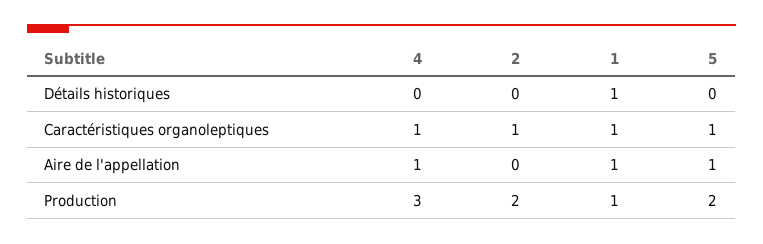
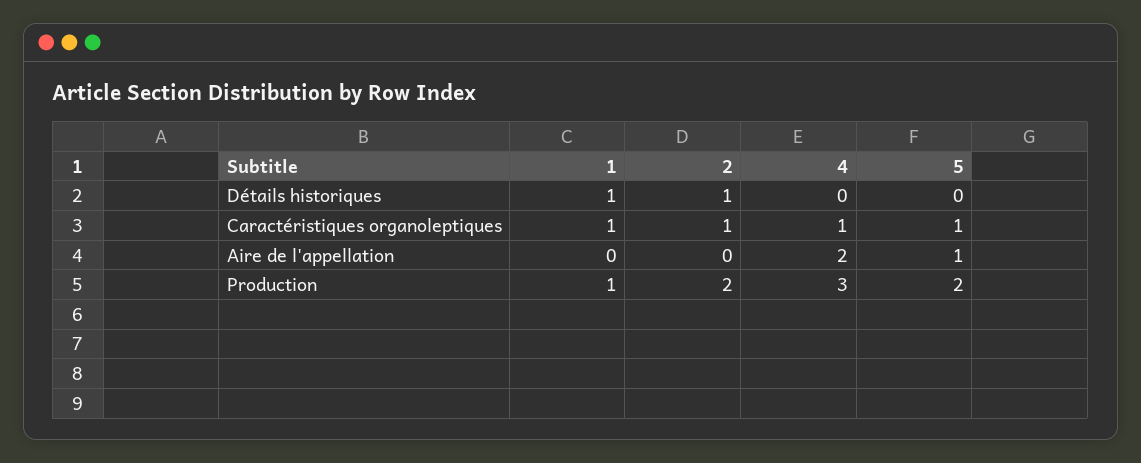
2, Détails historiques: 0 -> 1
4, Aire de l'appellation: 1 -> 2
1, Aire de l'appellation: 1 -> 0

